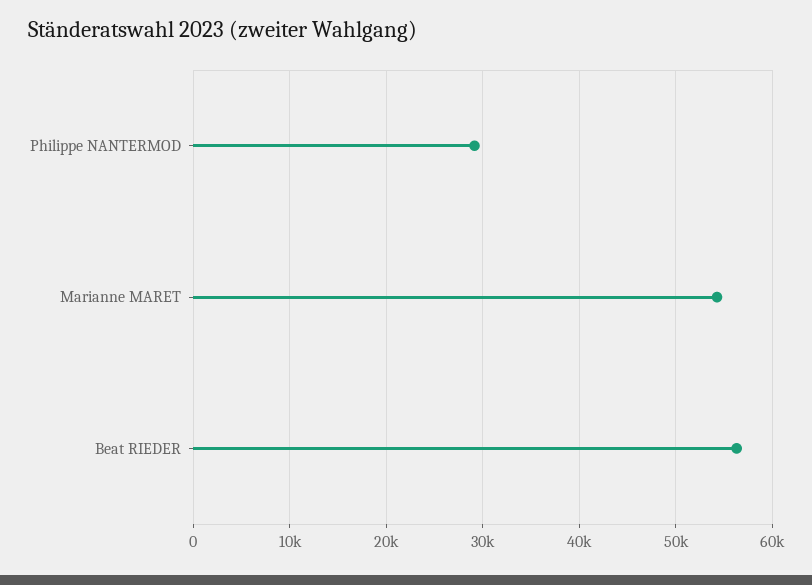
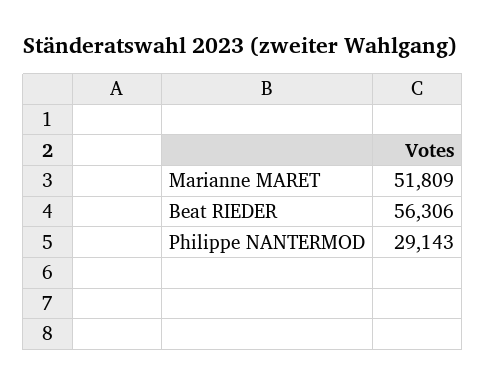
Marianne MARET: 54000 -> 51809

